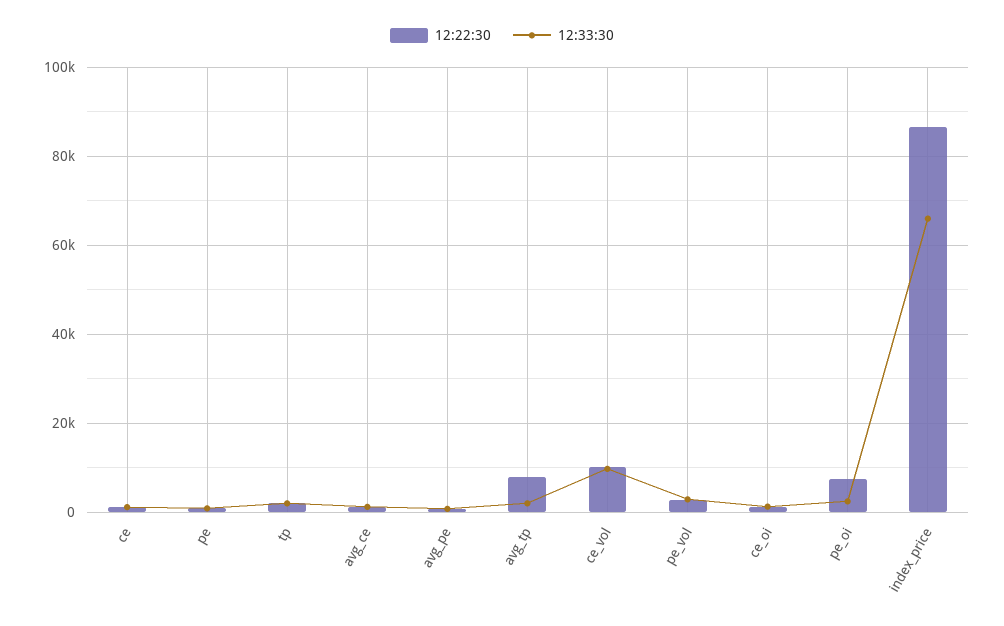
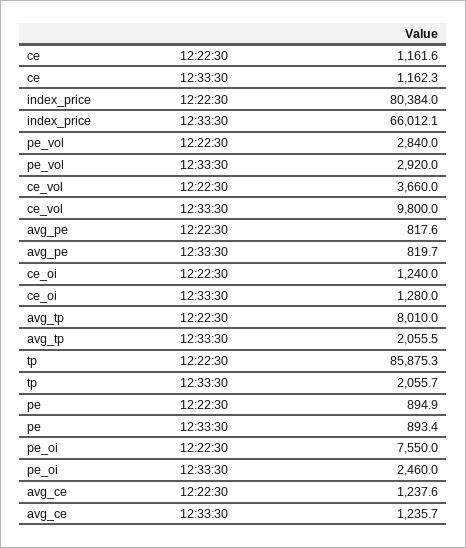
12:22:30, tp: 2000 -> 85875.3
12:22:30, ce_vol: 10000 -> 3660
12:22:30, index_price: 86000 -> 80384

